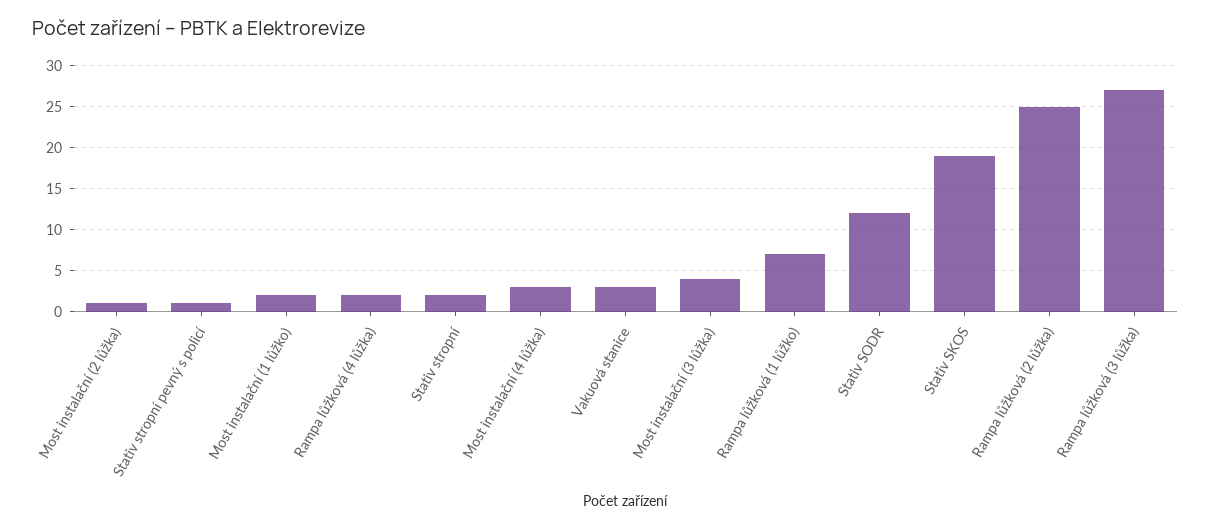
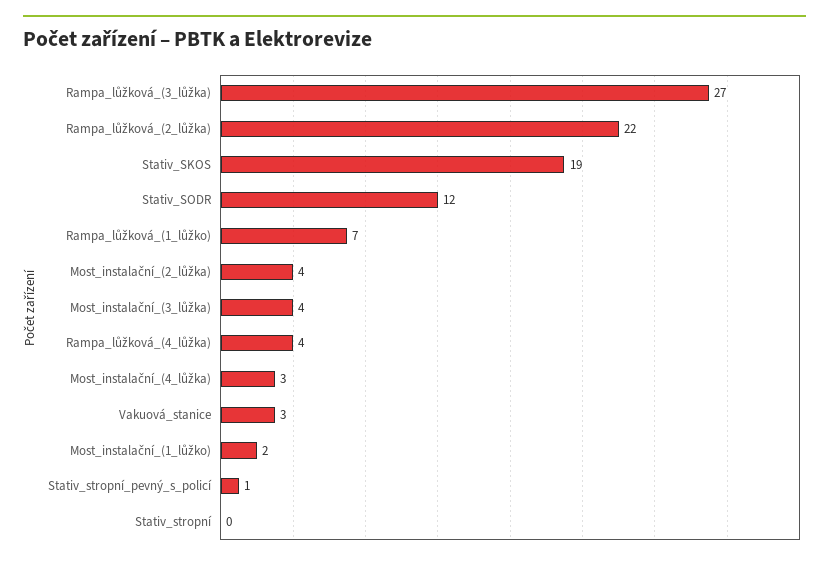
Most instalační (2 lůžka): 1 -> 4
Rampa lůžková (4 lůžka): 2 -> 4
Stativ stropní: 2 -> 0
Rampa lůžková (2 lůžka): 25 -> 22

